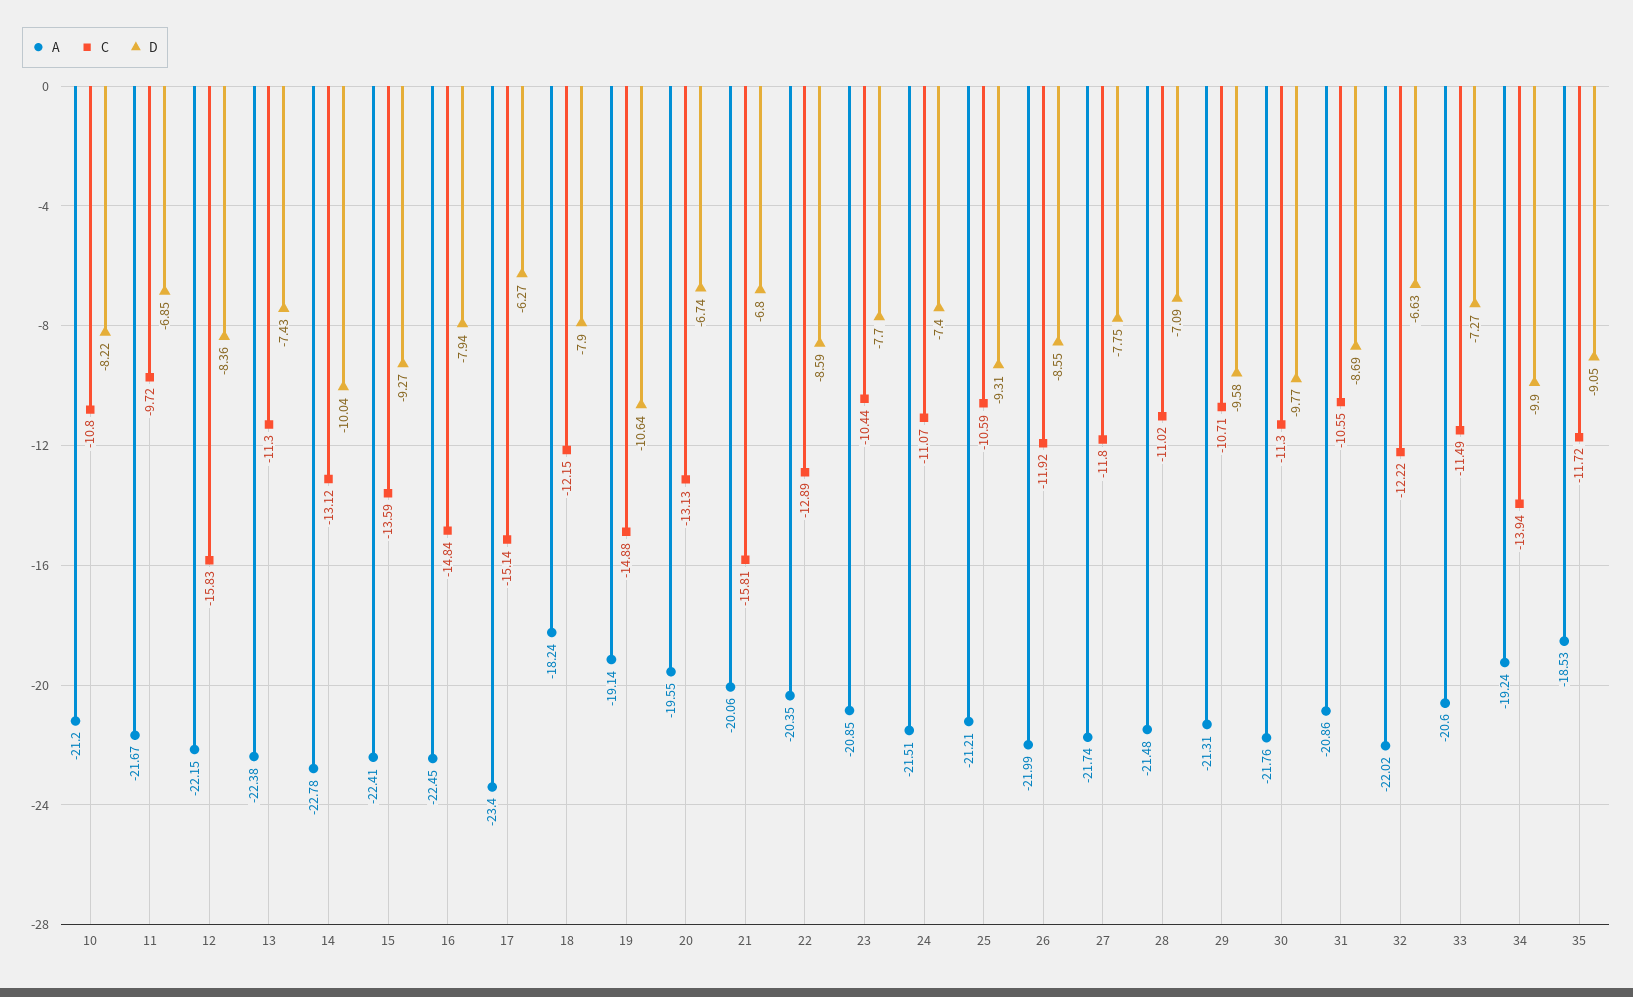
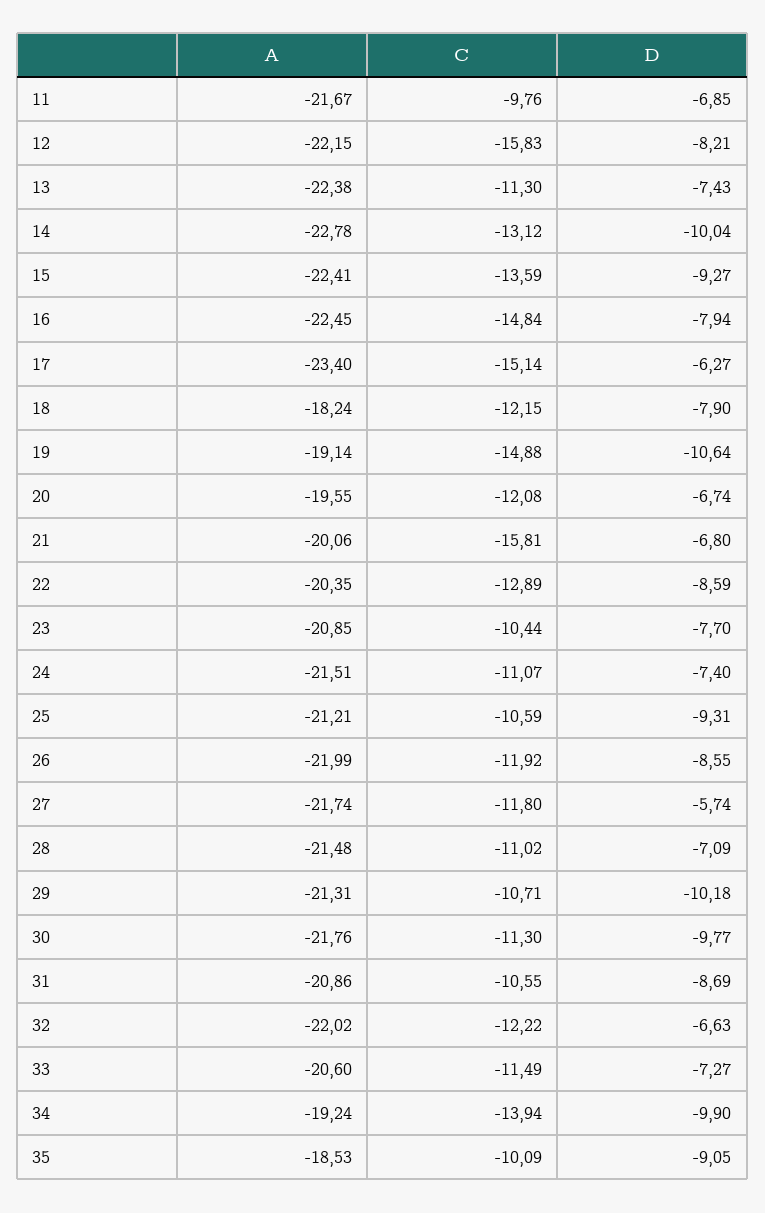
A, 10: -21.2 -> none
C, 10: -10.8 -> none
D, 10: -8.22 -> none
C, 11: -9.72 -> -9.76
D, 12: -8.36 -> -8.21
C, 20: -13.13 -> -12.08
D, 27: -7.75 -> -5.74
D, 29: -9.58 -> -10.18
C, 35: -11.72 -> -10.09

